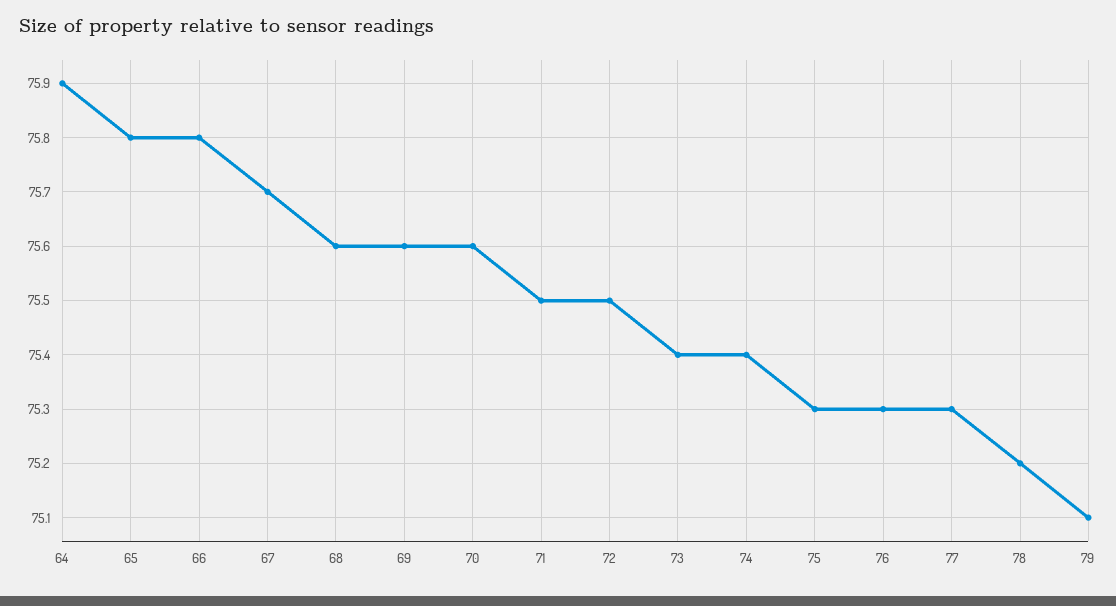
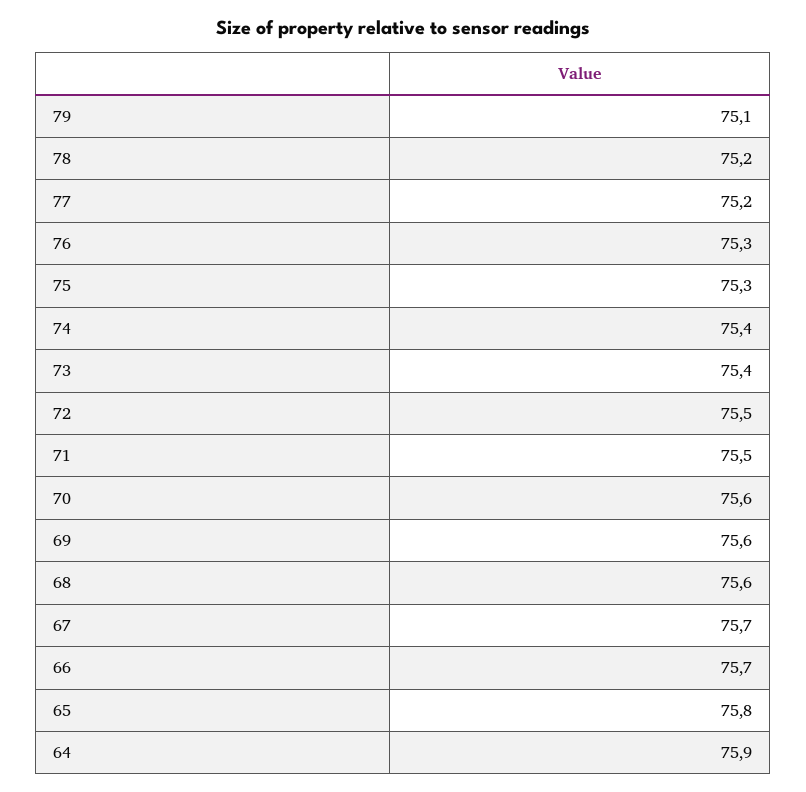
66: 75.8 -> 75.7
77: 75.3 -> 75.2

